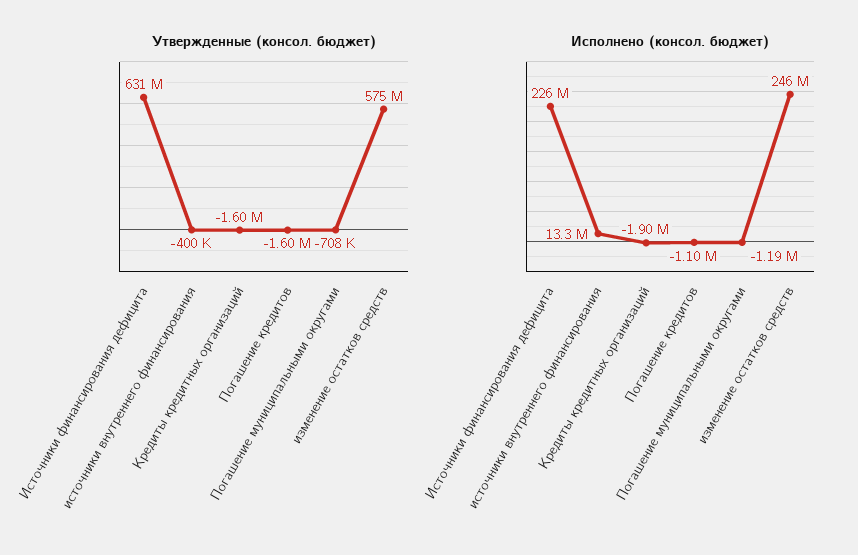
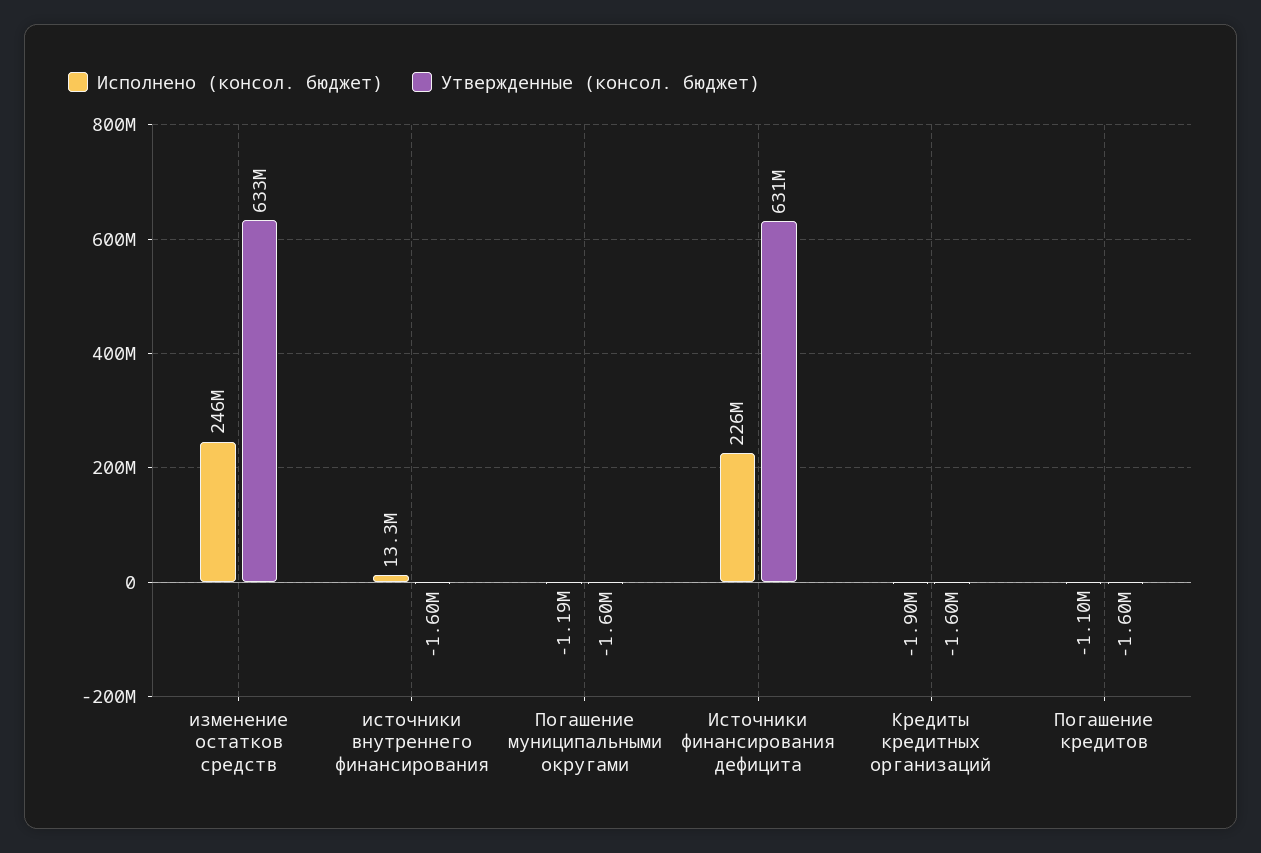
Утвержденные (консол. бюджет), источники внутреннего финансирования: -400000 -> -1600000
Утвержденные (консол. бюджет), Погашение муниципальными округами: -708000 -> -1600000
Утвержденные (консол. бюджет), изменение остатков средств: 575000000 -> 633000000

